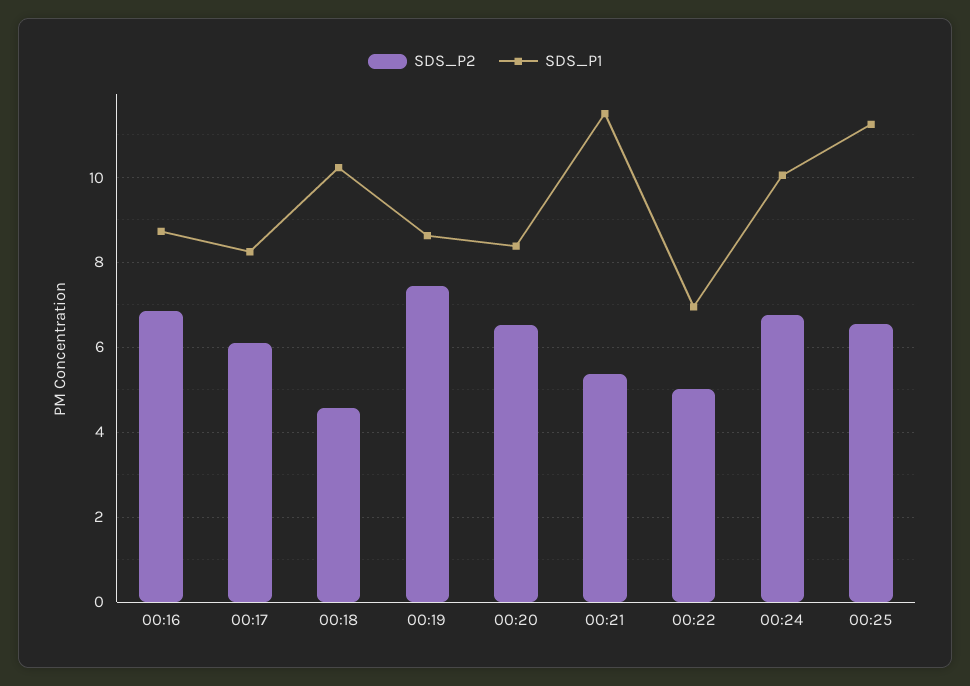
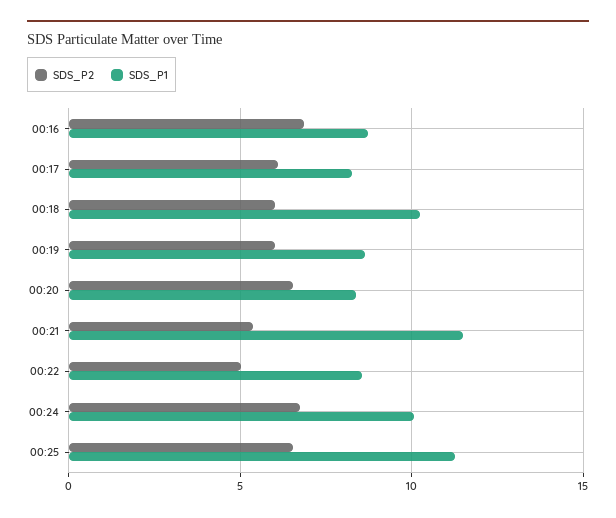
SDS_P2, 00:18: 4.6 -> 6
SDS_P2, 00:19: 7.4 -> 6
SDS_P1, 00:22: 7 -> 8.5

